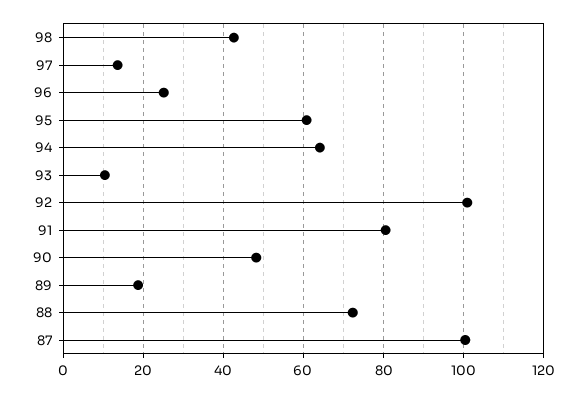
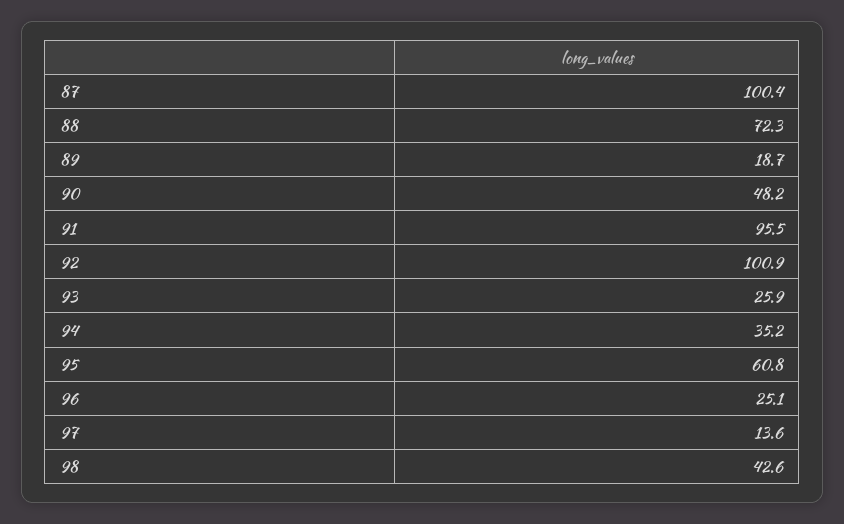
94: 64 -> 35.2
93: 10 -> 25.9
91: 80 -> 95.5

